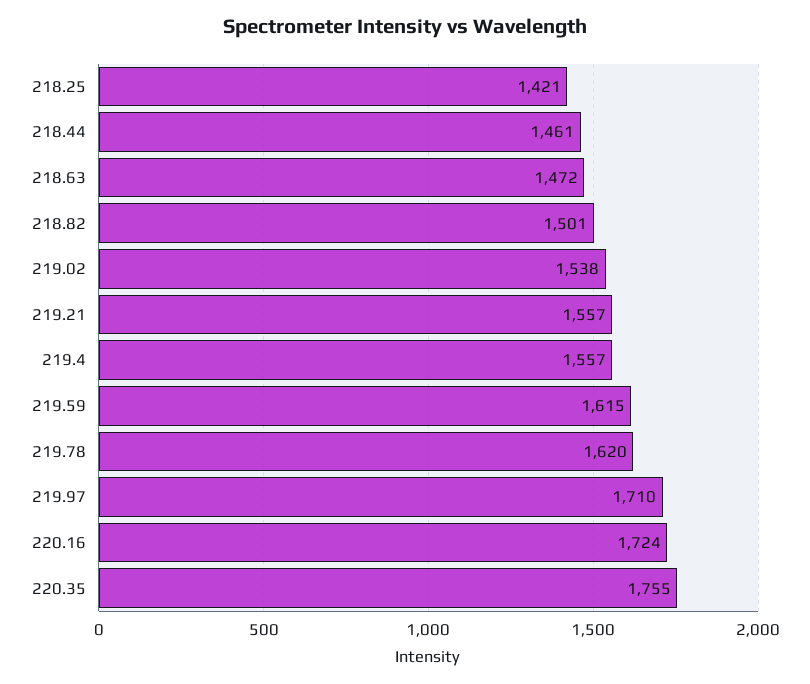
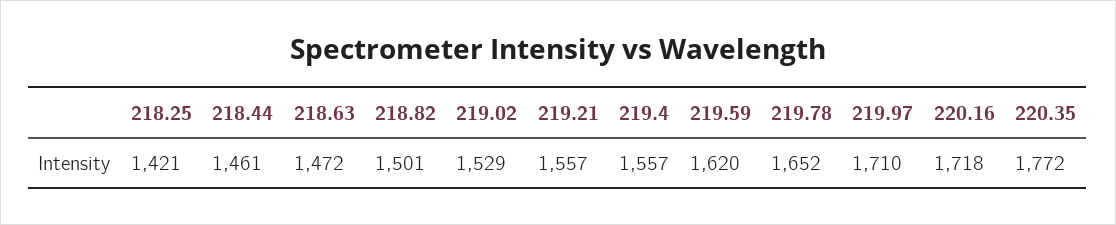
219.02: 1538 -> 1529
219.59: 1615 -> 1620
219.78: 1620 -> 1652
220.16: 1724 -> 1718
220.35: 1755 -> 1772

